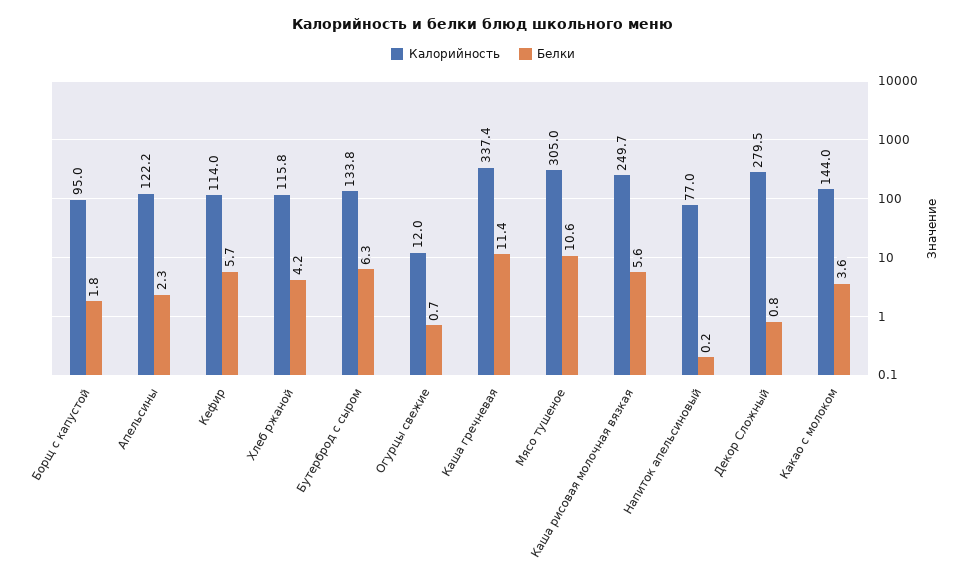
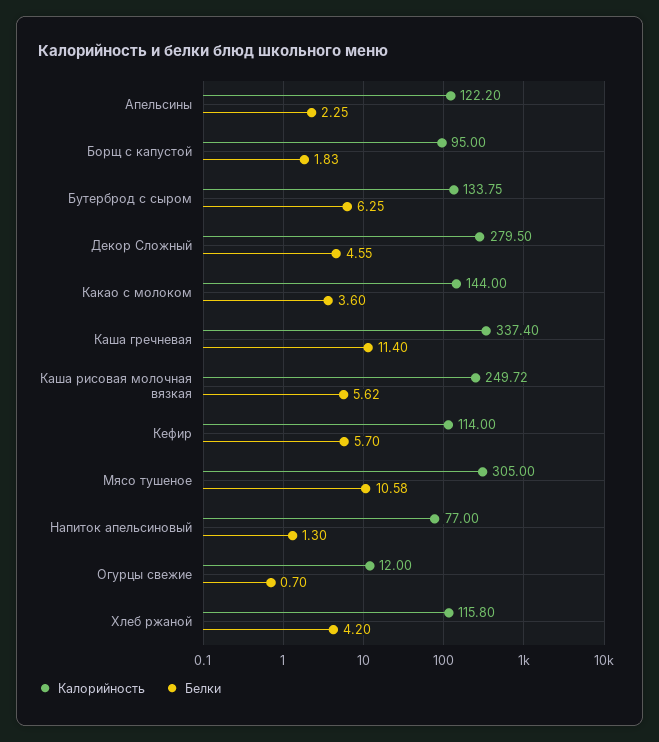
Белки, Напиток апельсиновый: 0.2 -> 1.3
Белки, Декор Сложный: 0.8 -> 4.55

